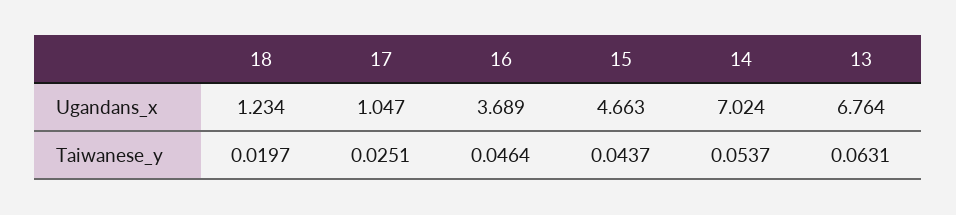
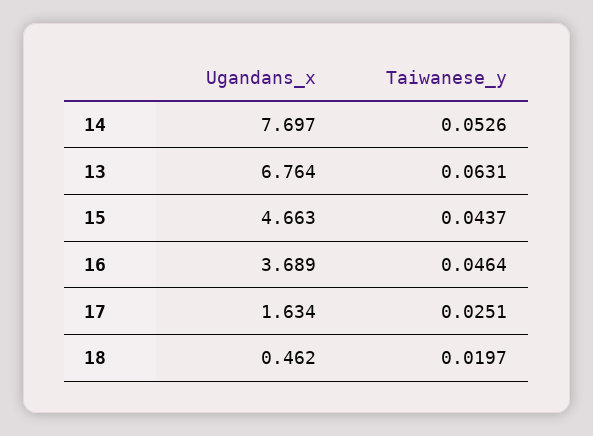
18, Ugandans_x: 1.234 -> 0.462
17, Ugandans_x: 1.047 -> 1.634
14, Ugandans_x: 7.024 -> 7.697
14, Taiwanese_y: 0.0537 -> 0.0526

